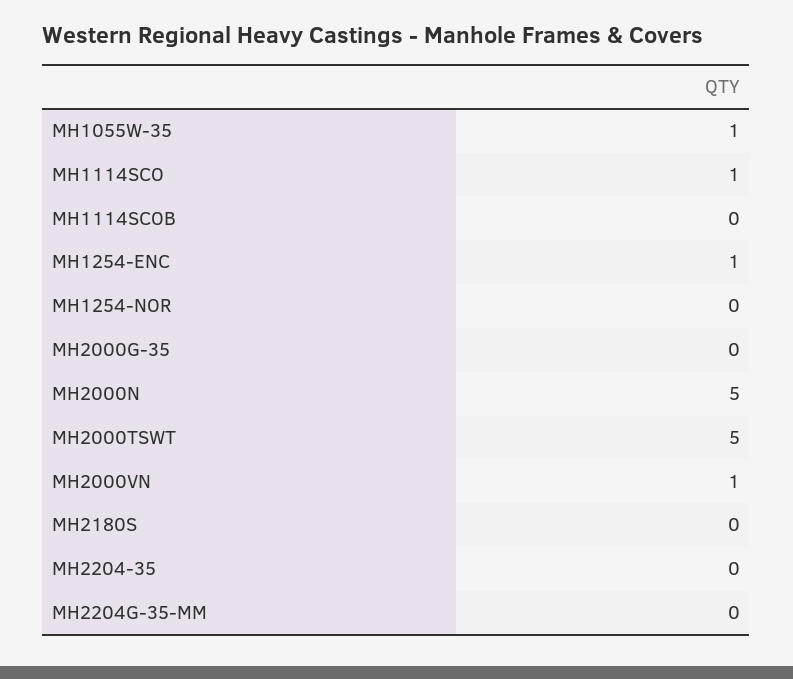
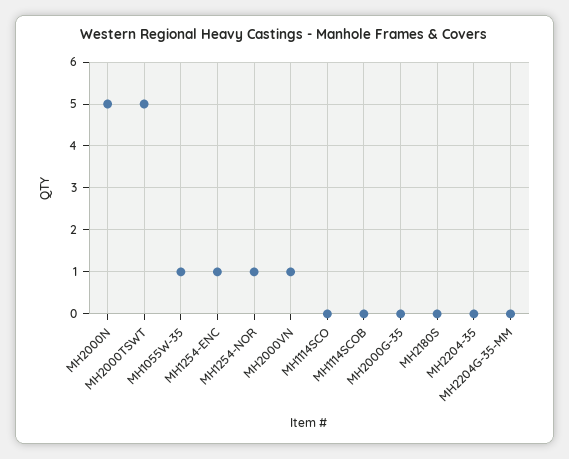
MH1114SCO: 1 -> 0
MH1254-NOR: 0 -> 1

